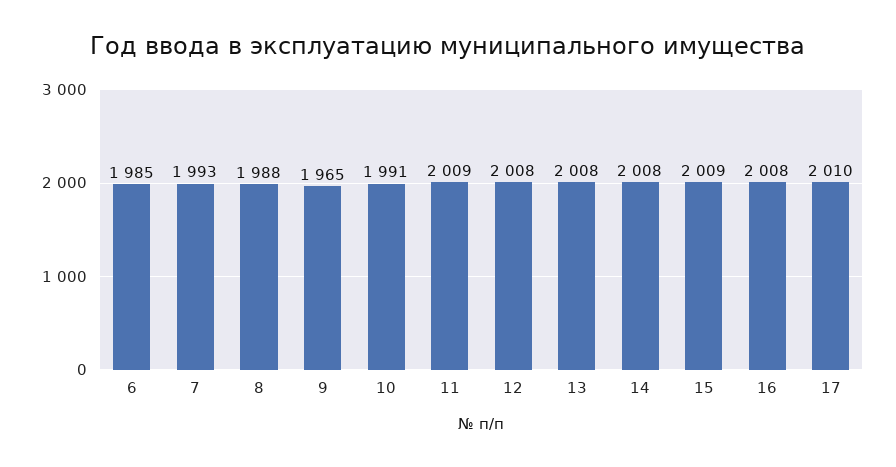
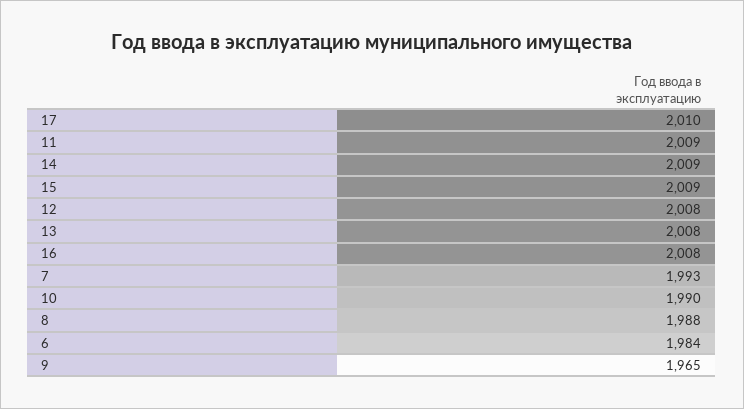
6: 1985 -> 1984
10: 1991 -> 1990
14: 2008 -> 2009

